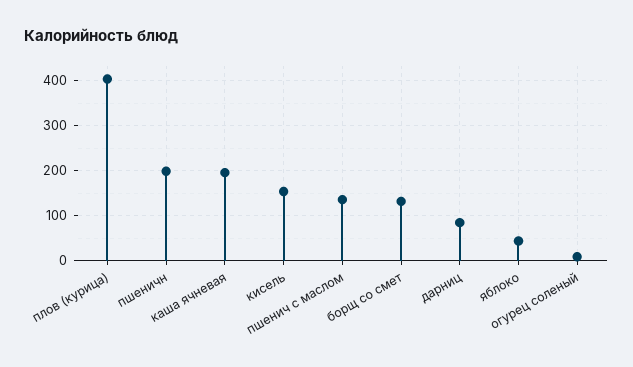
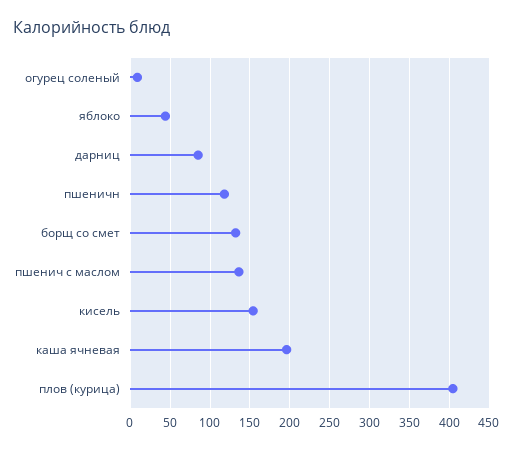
пшеничн: 200 -> 120

